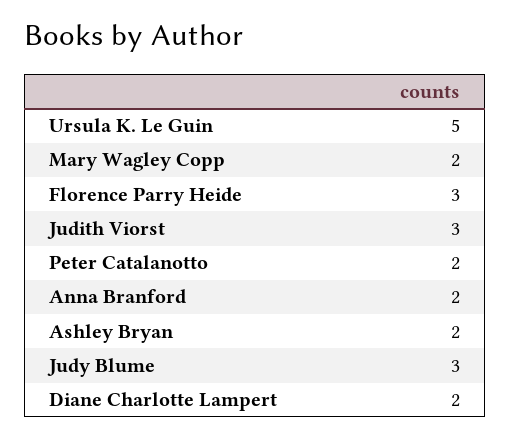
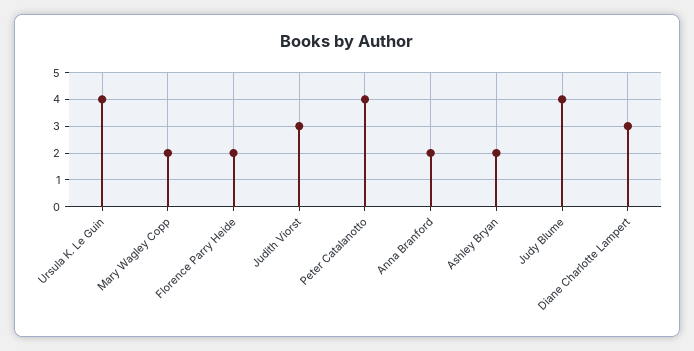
Ursula K. Le Guin: 5 -> 4
Florence Parry Heide: 3 -> 2
Peter Catalanotto: 2 -> 4
Judy Blume: 3 -> 4
Diane Charlotte Lampert: 2 -> 3

